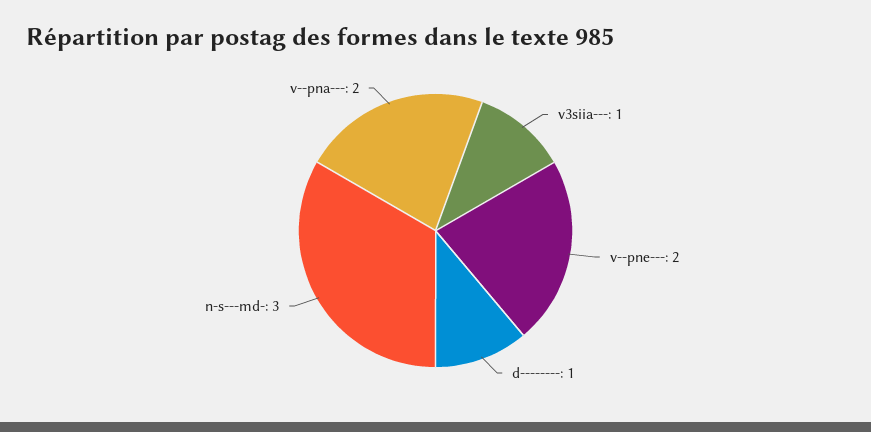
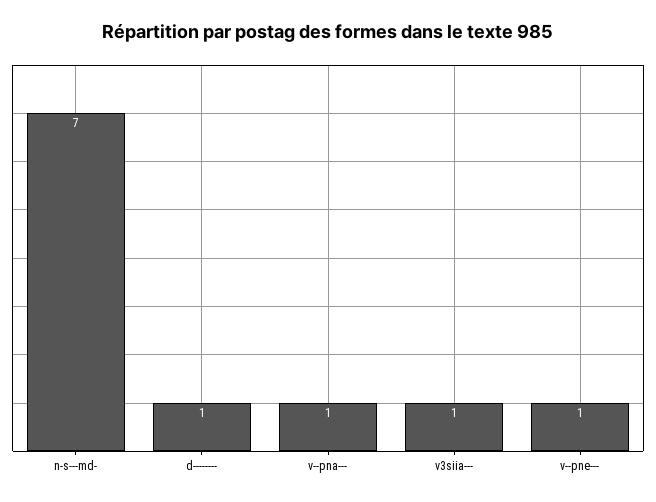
v--pne---: 2 -> 1
n-s---md-: 3 -> 7
v--pna---: 2 -> 1

